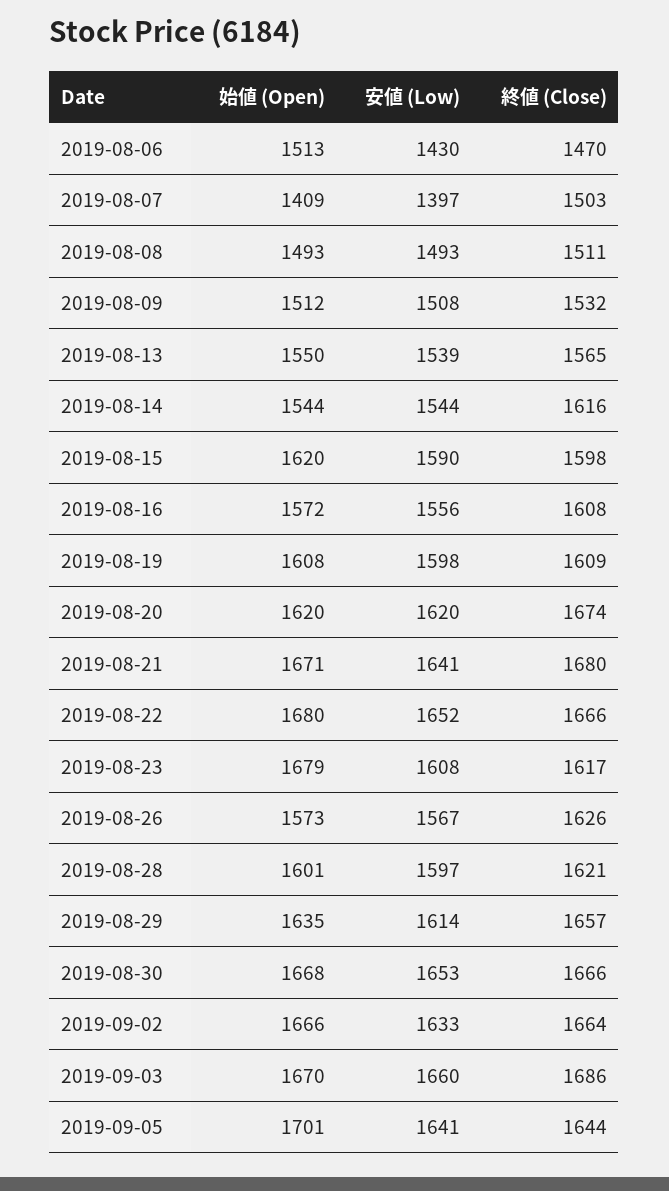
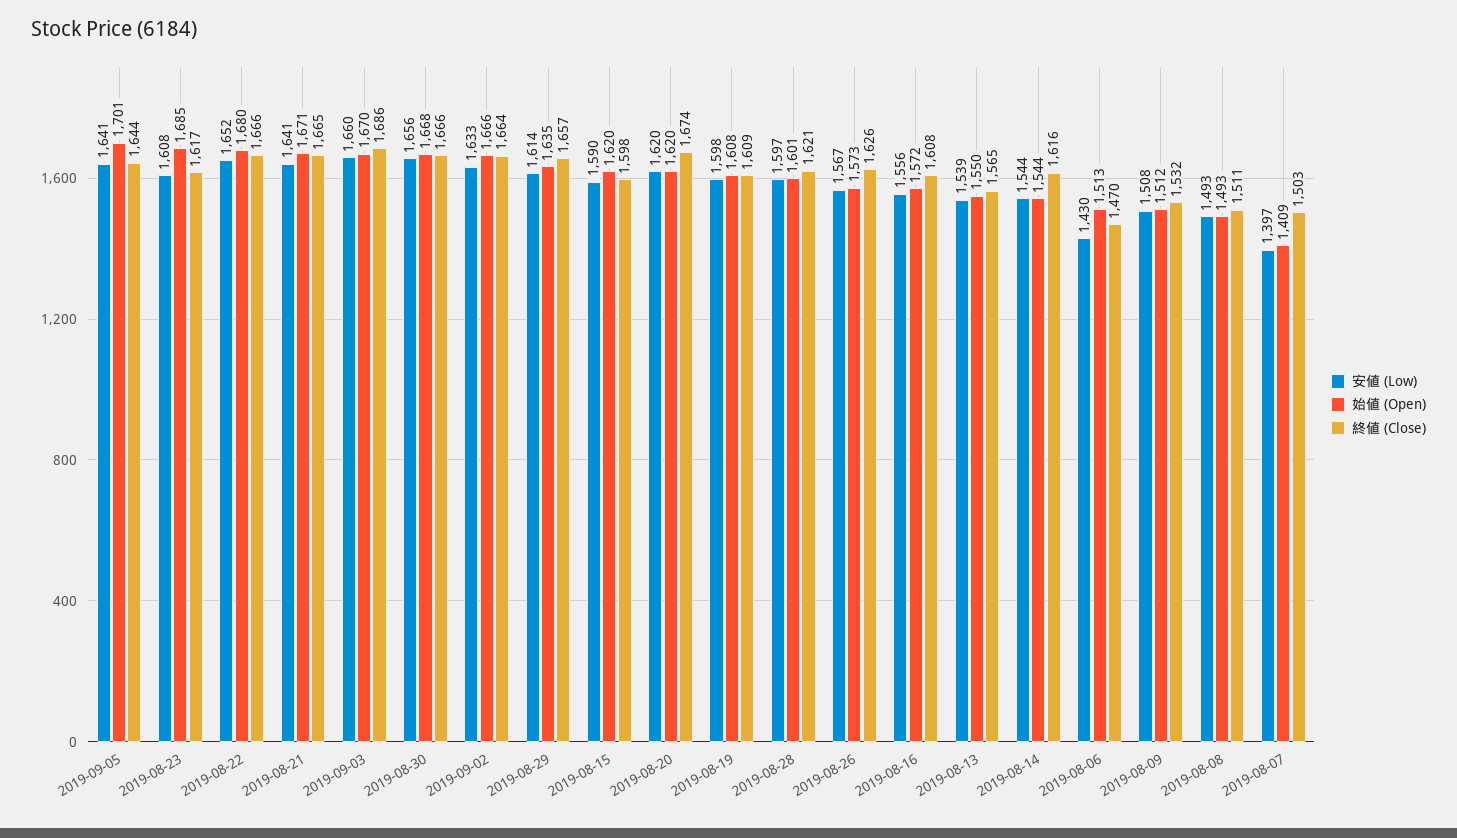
終値 (Close), 2019-08-21: 1680 -> 1665
始値 (Open), 2019-08-23: 1679 -> 1685
安値 (Low), 2019-08-30: 1653 -> 1656

